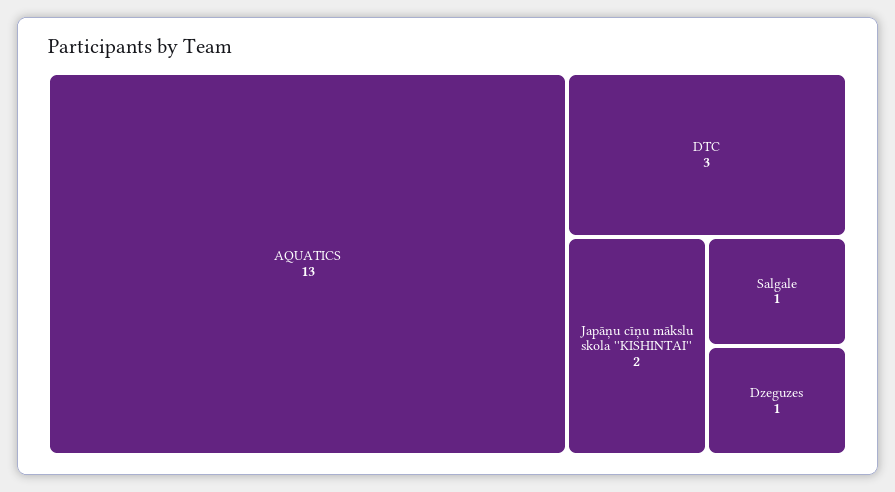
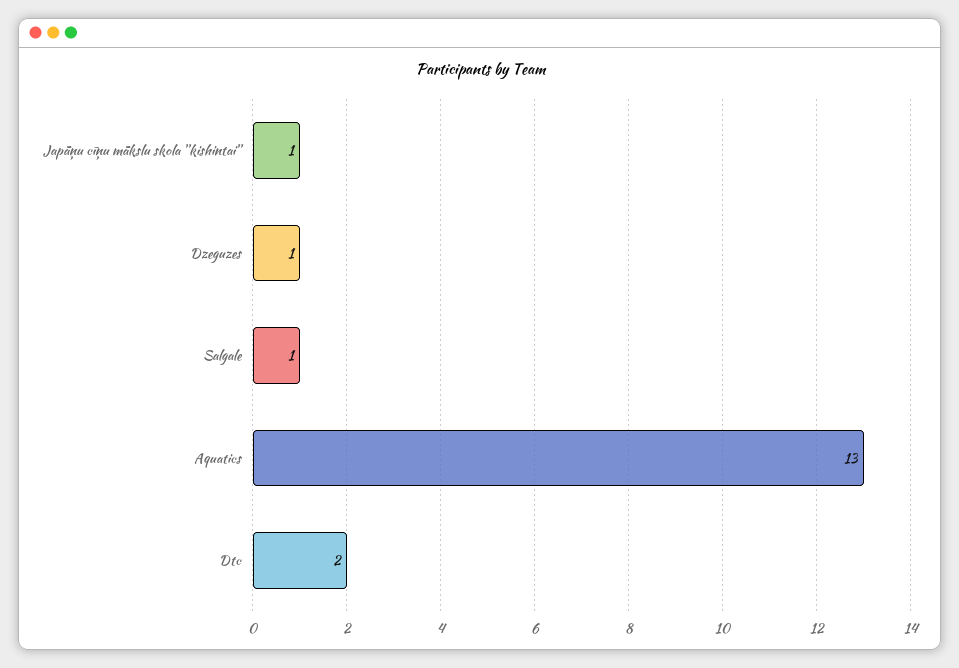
DTC: 3 -> 2
Japāņu cīņu mākslu skola ''KISHINTAI'': 2 -> 1

